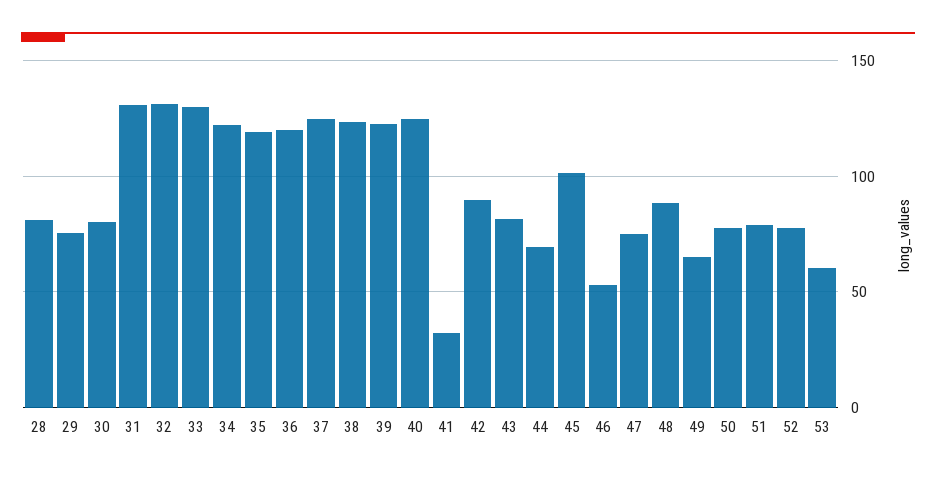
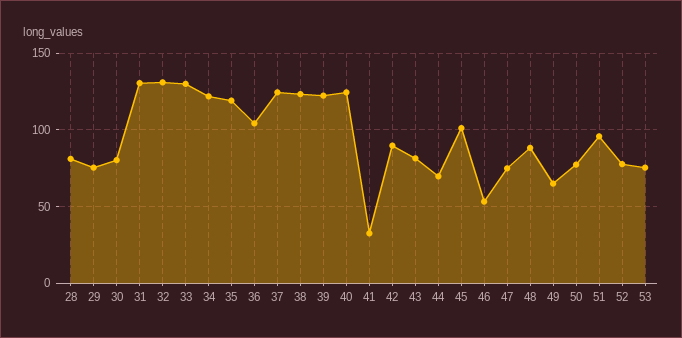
36: 120 -> 105
51: 80 -> 95
53: 60 -> 75

